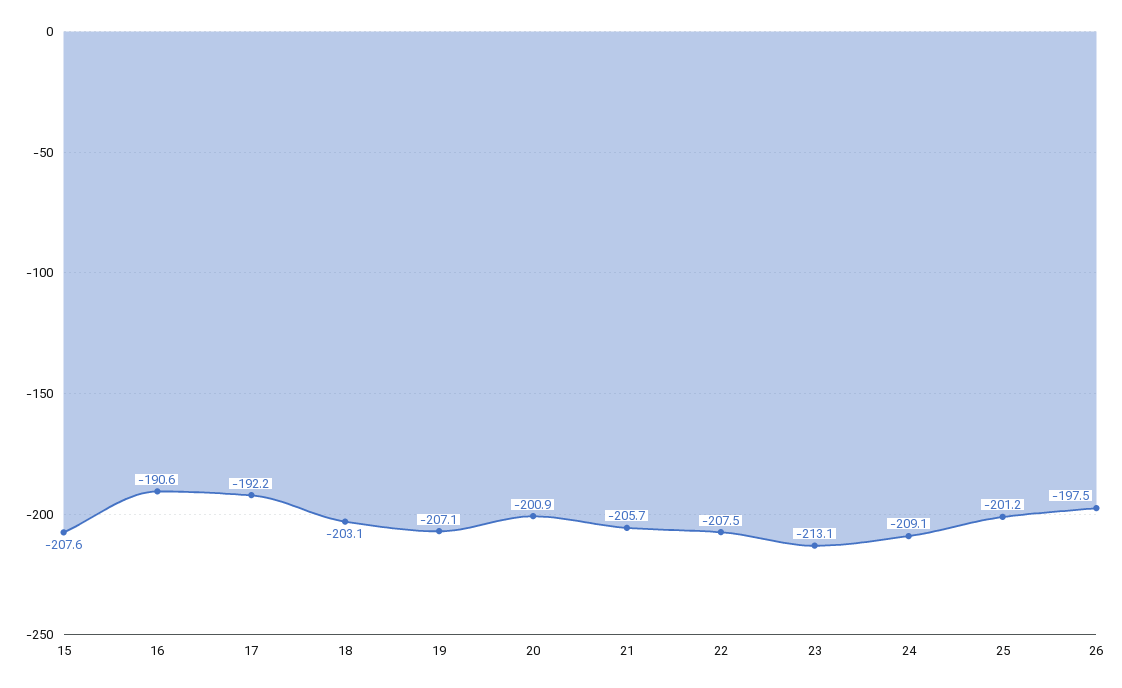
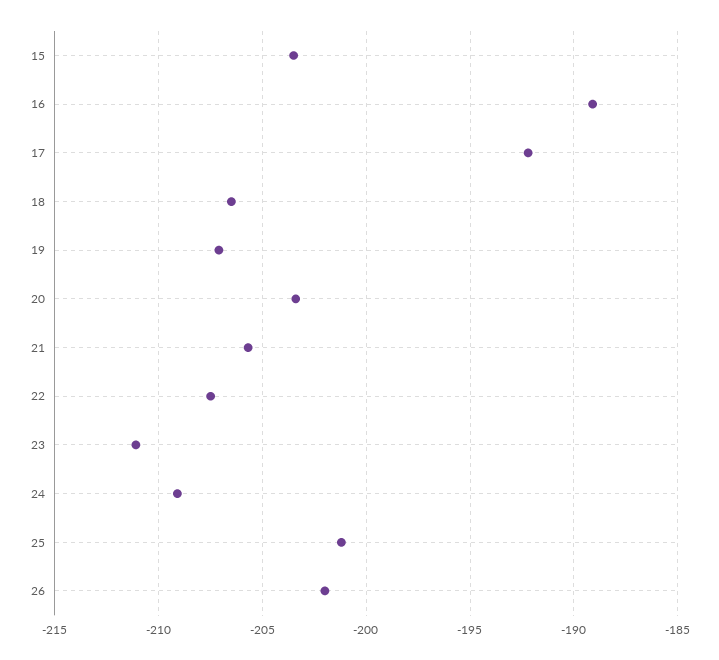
15: -207.6 -> -203.5
16: -190.6 -> -189
18: -203.1 -> -206.5
20: -200.9 -> -203.5
23: -213.1 -> -211
26: -197.5 -> -202

